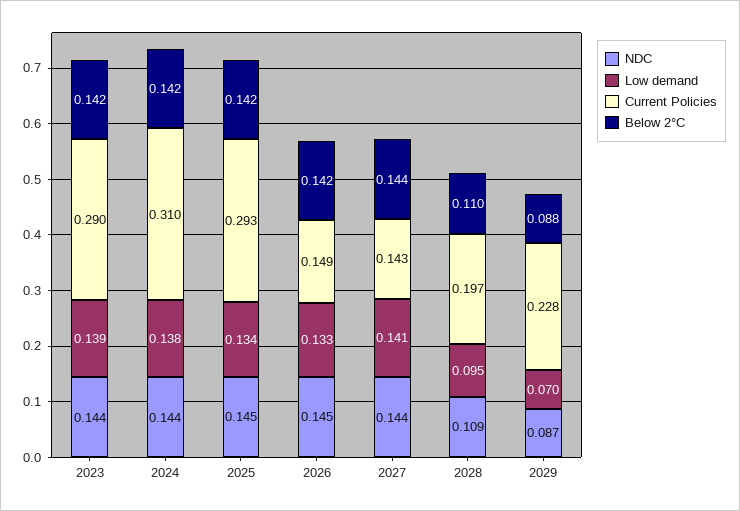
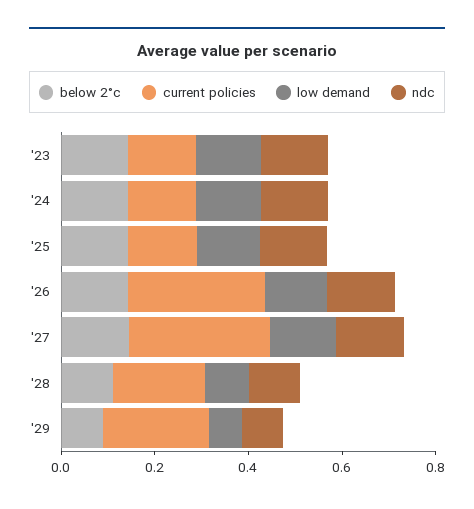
Current Policies, 2023: 0.29 -> 0.15
Current Policies, 2024: 0.31 -> 0.15
Current Policies, 2025: 0.293 -> 0.15
Current Policies, 2026: 0.149 -> 0.3
Current Policies, 2027: 0.143 -> 0.3

